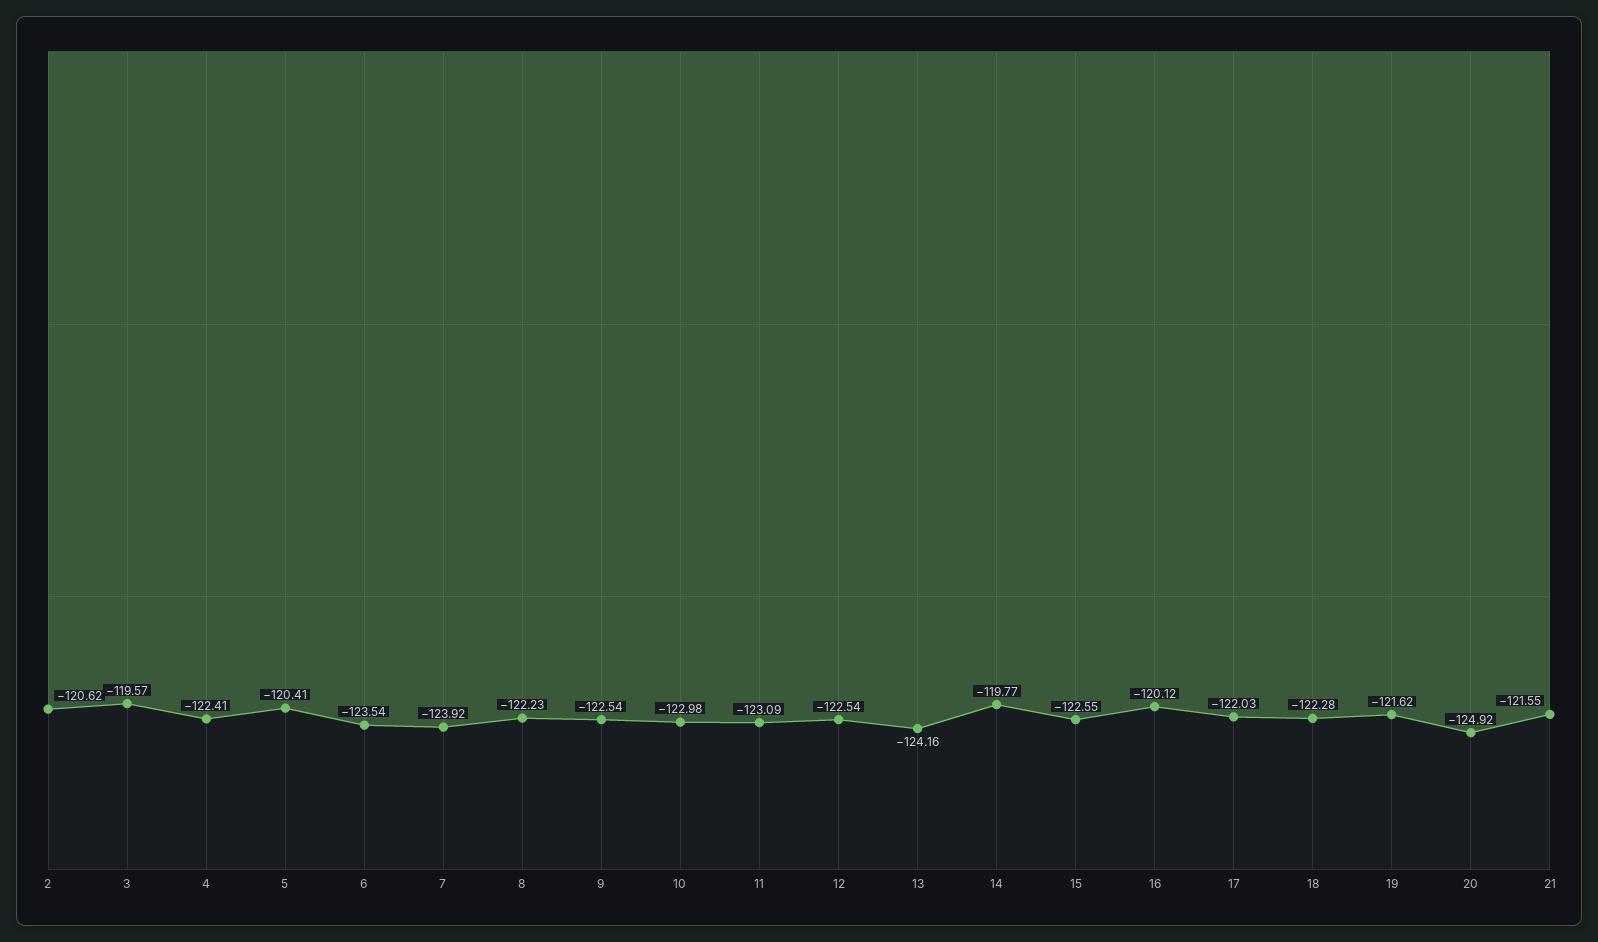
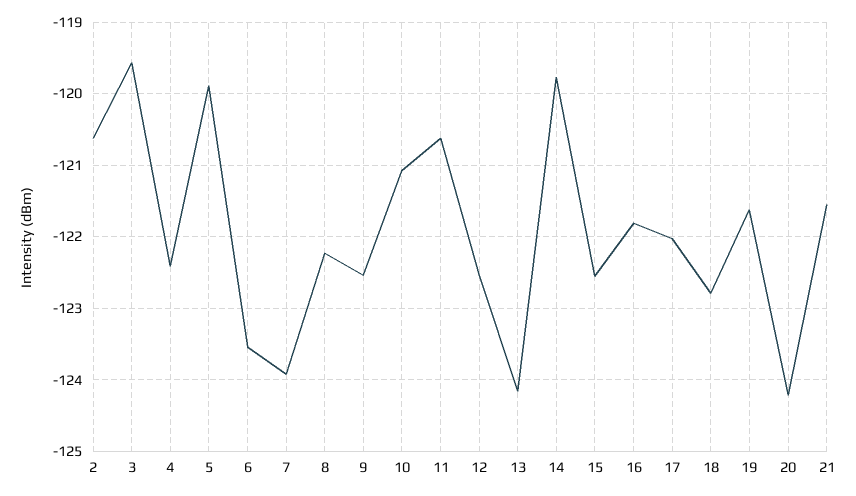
5: -120.41 -> -119.9
10: -122.98 -> -121.1
11: -123.09 -> -120.6
16: -120.12 -> -121.8
18: -122.28 -> -122.8
20: -124.92 -> -124.2

